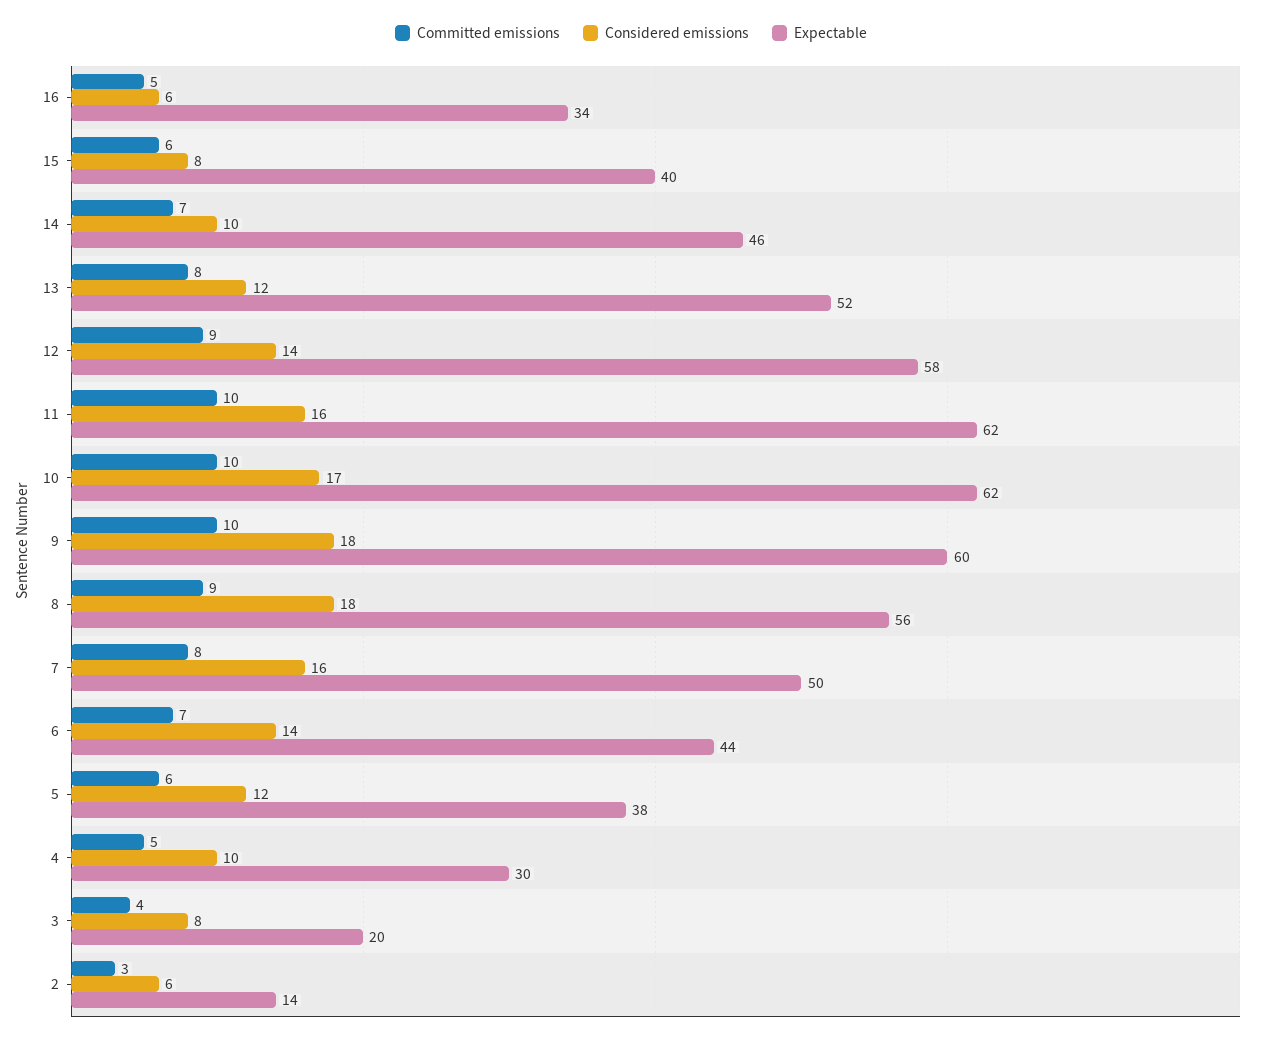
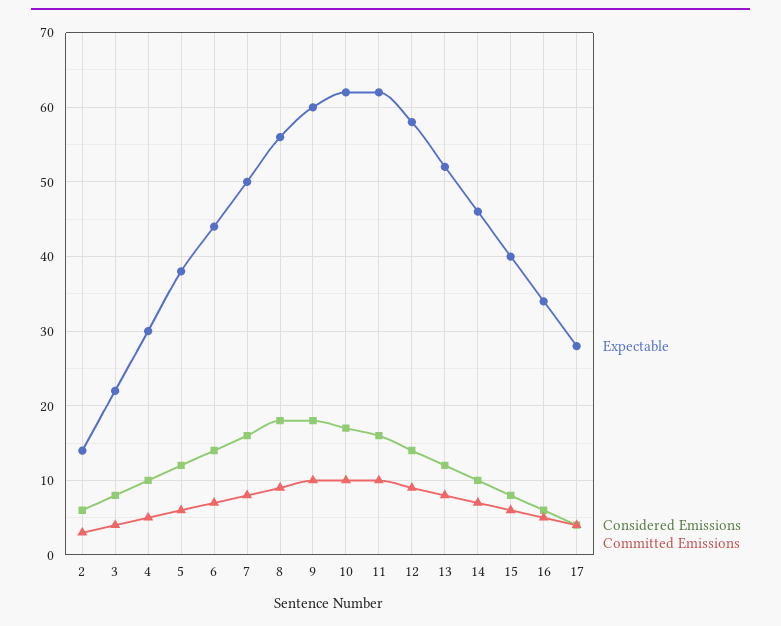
Expectable, 3: 20 -> 22
Expectable, 17: none -> 28
Considered emissions, 17: none -> 4
Committed emissions, 17: none -> 4

